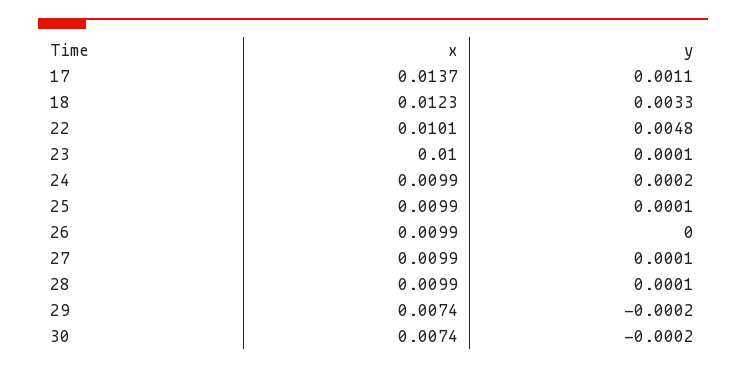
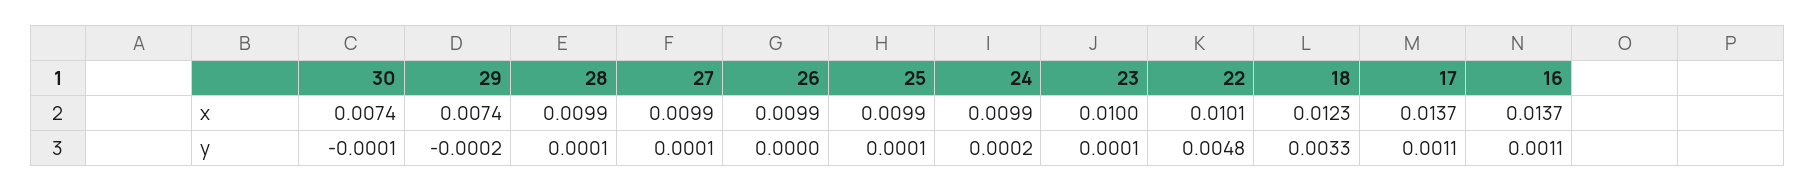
y, 30: -0.0002 -> -0.0001
x, 16: none -> 0.0137
y, 16: none -> 0.0011

